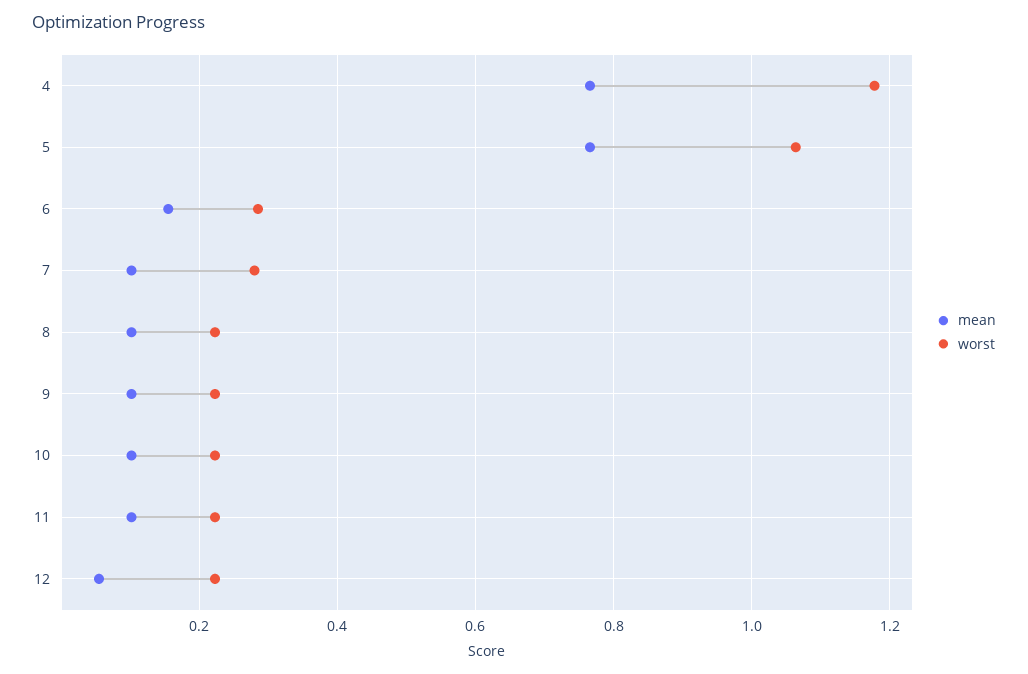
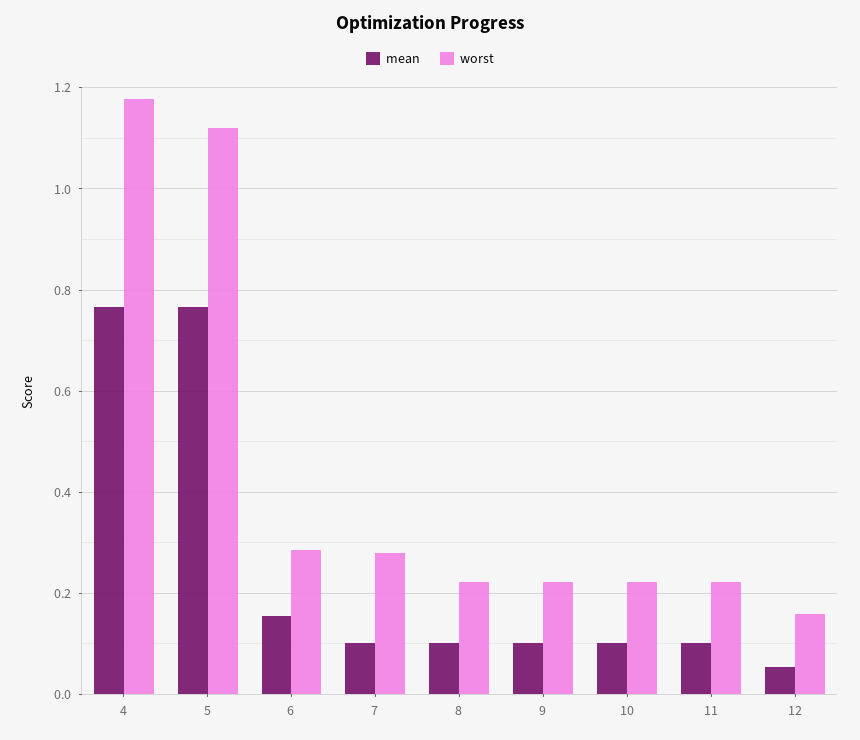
worst, 5: 1.06 -> 1.12
worst, 12: 0.22 -> 0.16

